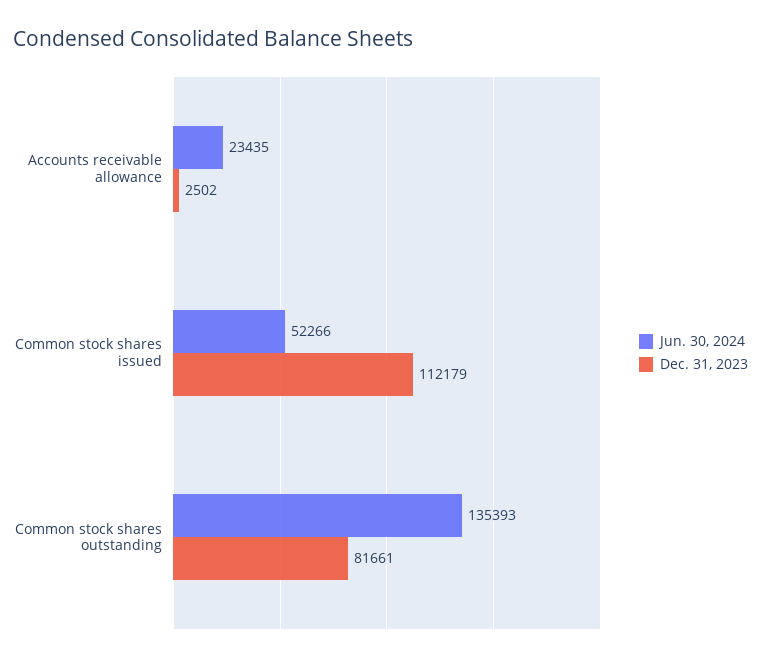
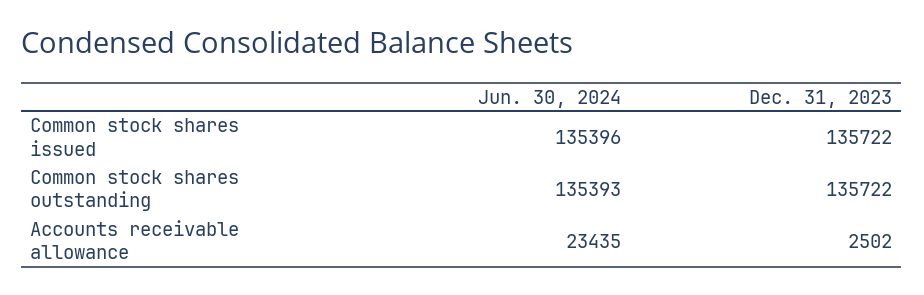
Jun. 30, 2024, Common stock shares issued: 52266 -> 135396
Dec. 31, 2023, Common stock shares issued: 112179 -> 135722
Dec. 31, 2023, Common stock shares outstanding: 81661 -> 135722

